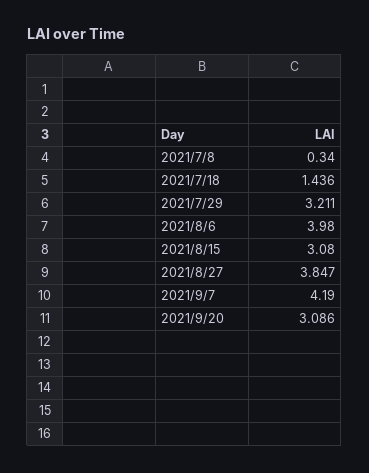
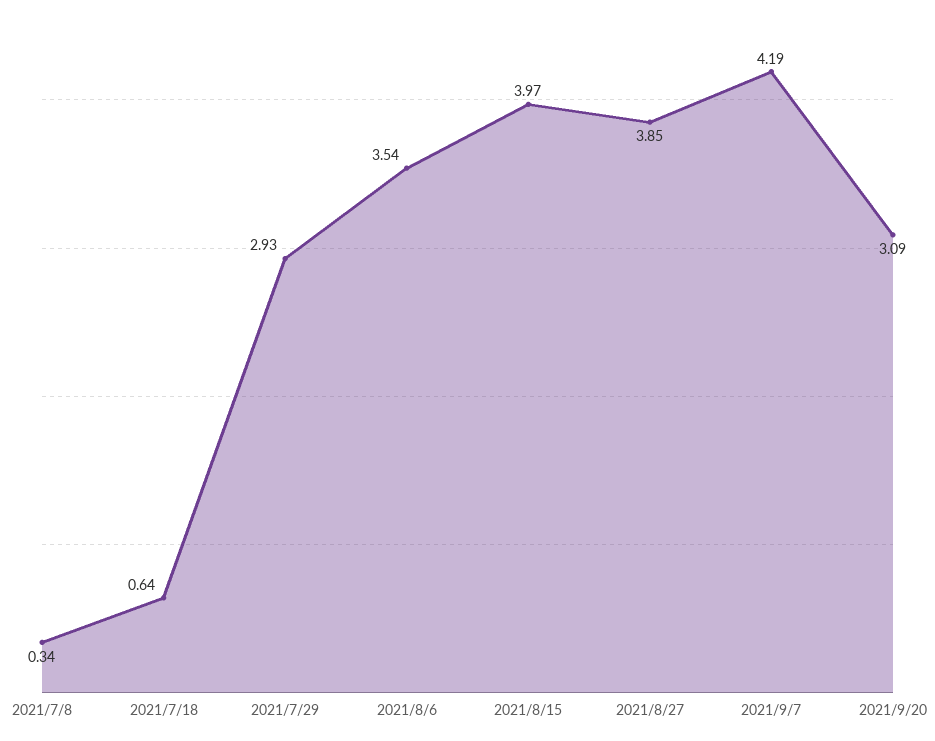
2021/7/18: 1.436 -> 0.64
2021/7/29: 3.211 -> 2.93
2021/8/6: 3.98 -> 3.54
2021/8/15: 3.08 -> 3.97

